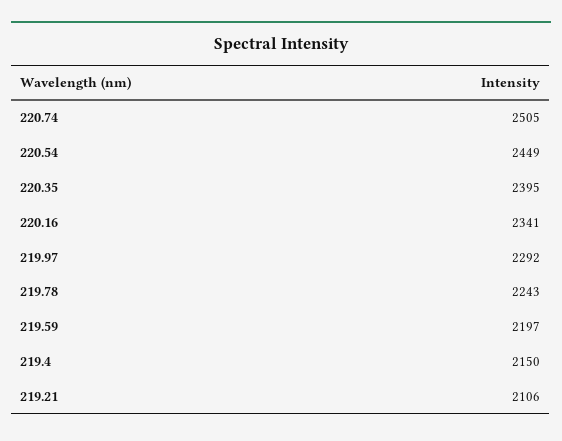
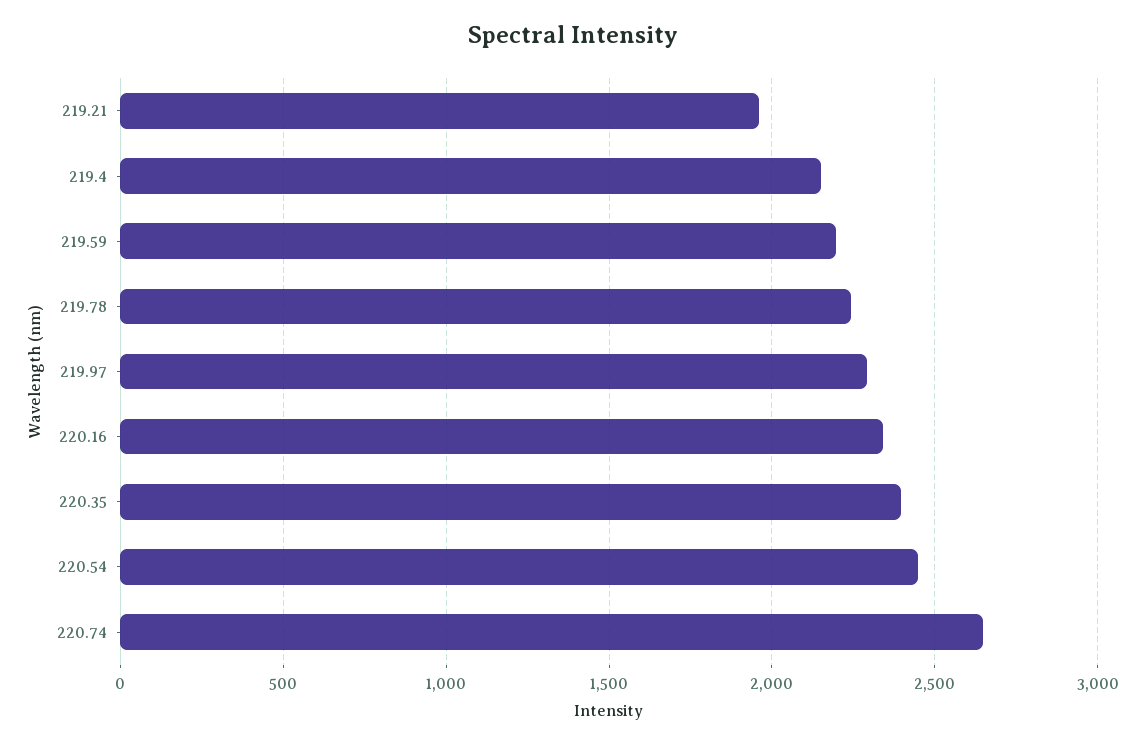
220.74: 2505 -> 2650
219.21: 2106 -> 1950

